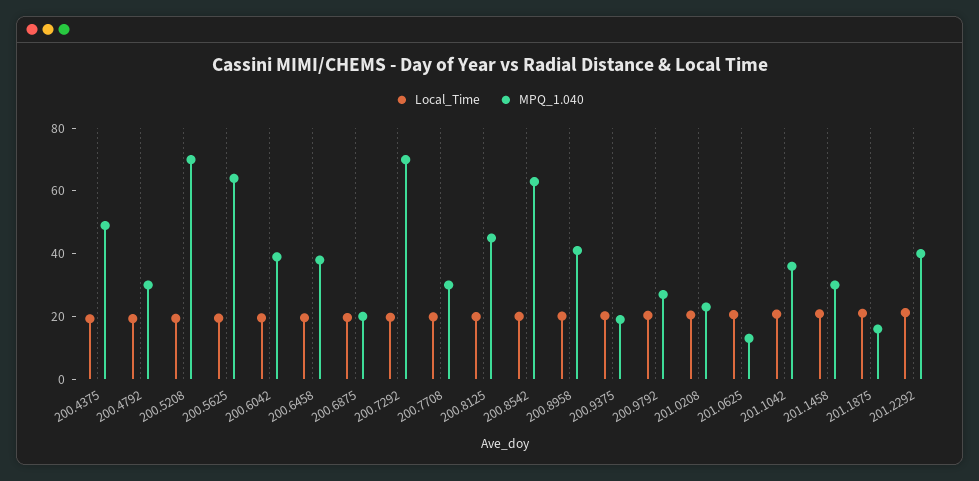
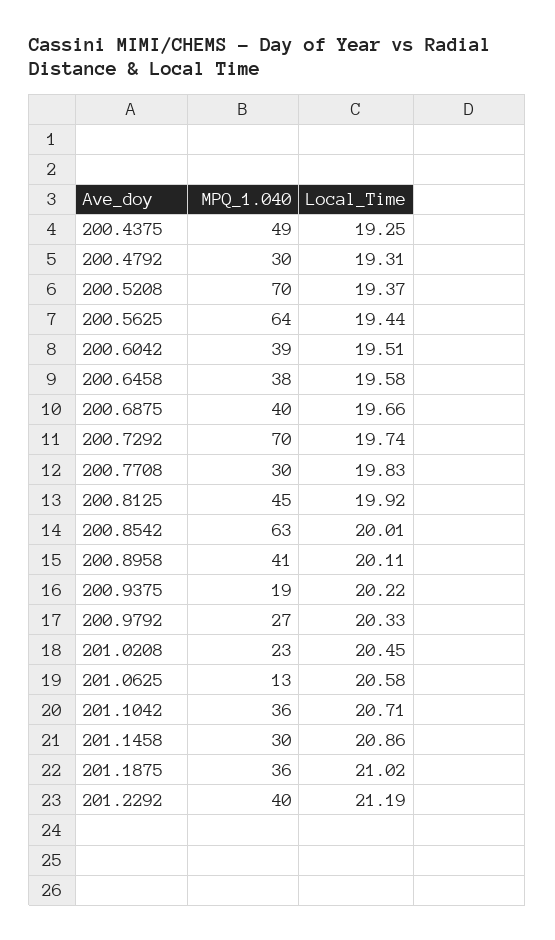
MPQ_1.040, 200.6875: 20 -> 40
MPQ_1.040, 201.1875: 15 -> 36

